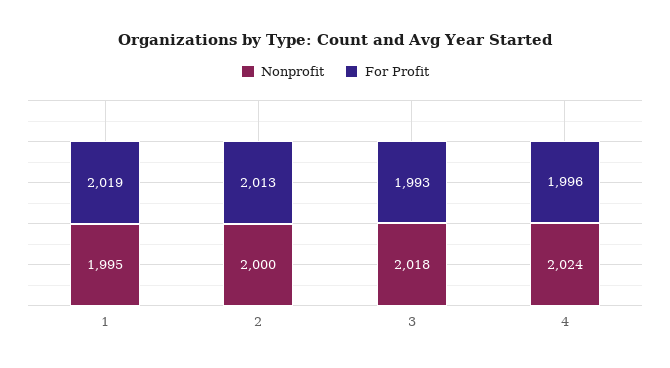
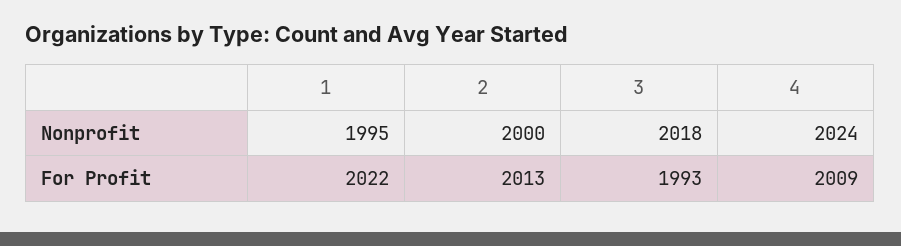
For Profit, 1: 2019 -> 2022
For Profit, 4: 1996 -> 2009

